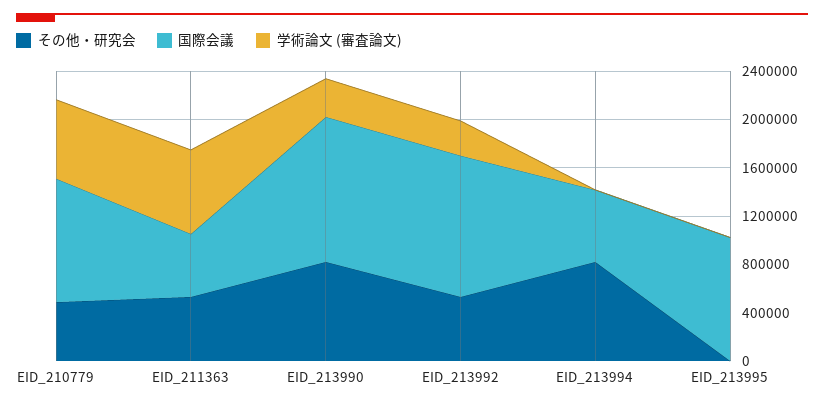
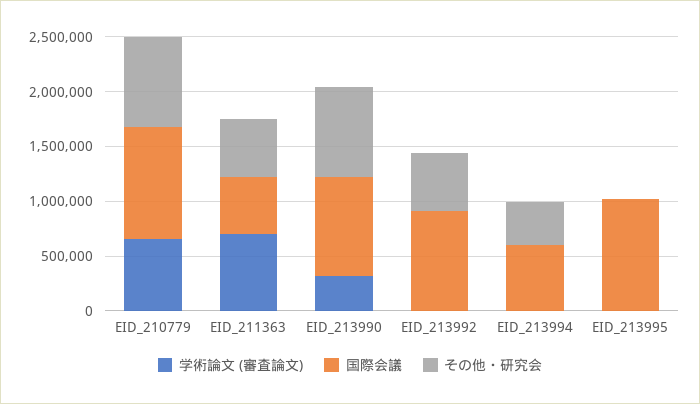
その他・研究会, EID_210779: 500000 -> 800000
国際会議, EID_213990: 1200000 -> 900000
国際会議, EID_213992: 1200000 -> 900000
学術論文 (審査論文), EID_213992: 300000 -> 0
その他・研究会, EID_213994: 800000 -> 400000

